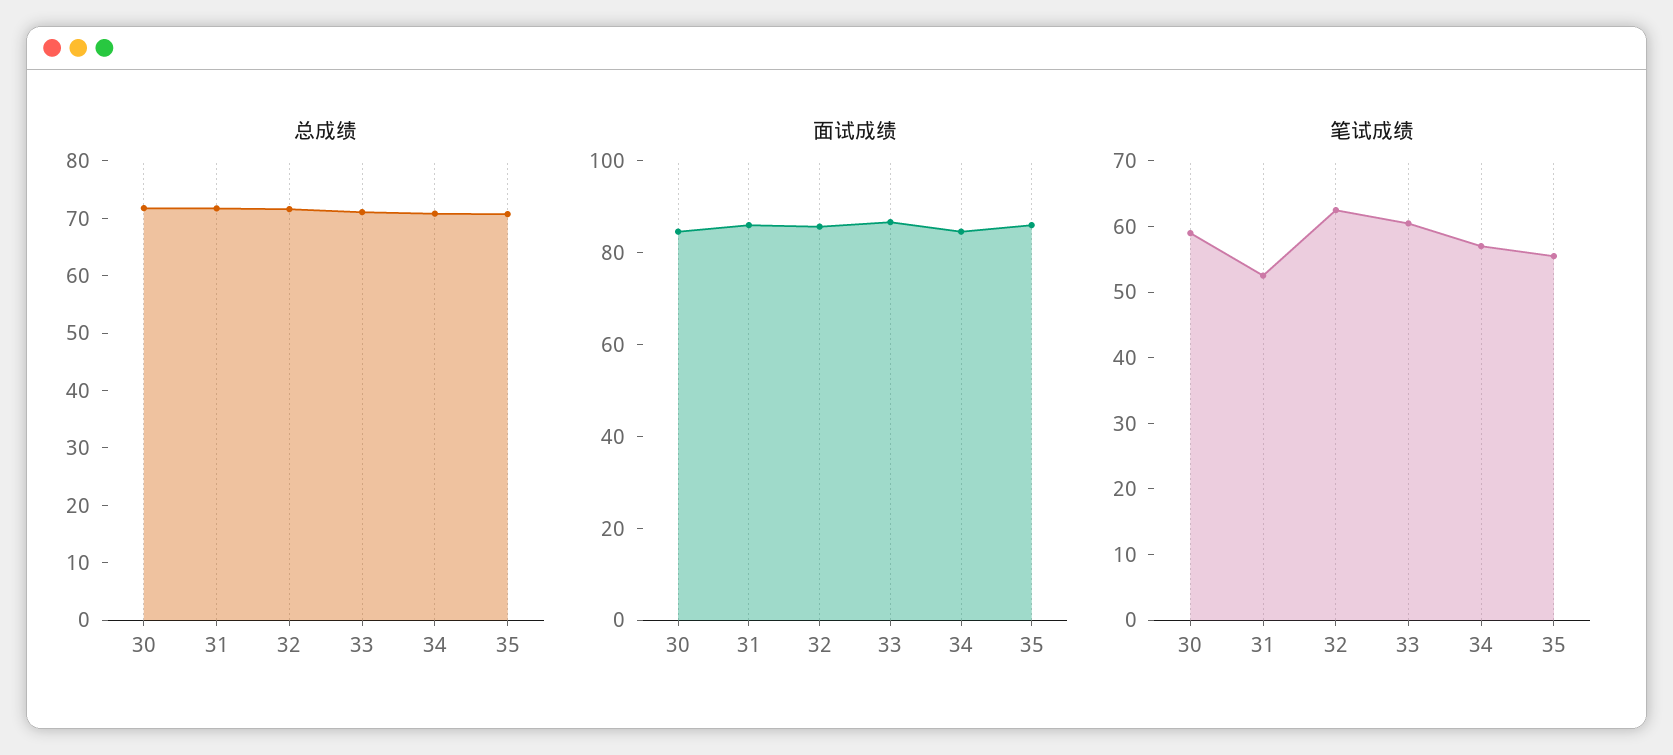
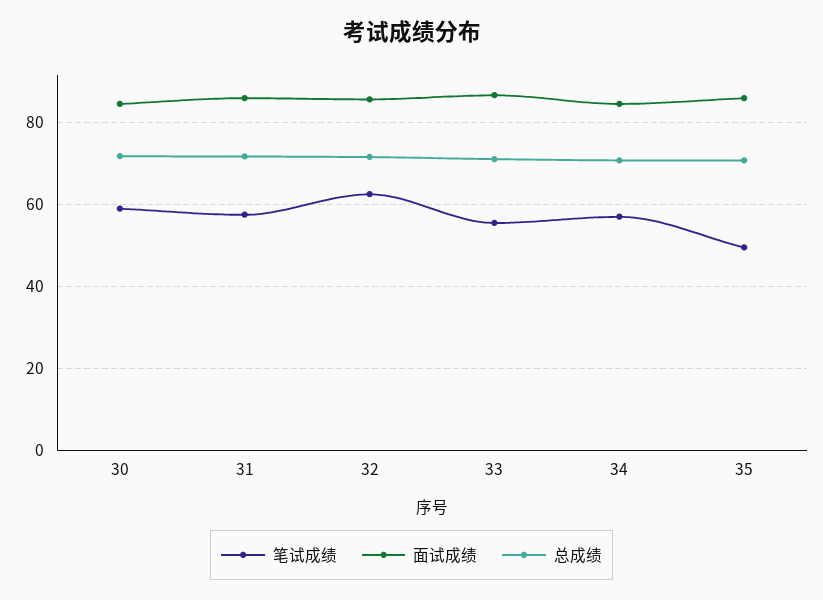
笔试成绩, 31: 52 -> 58
笔试成绩, 33: 60 -> 56
笔试成绩, 35: 56 -> 50

